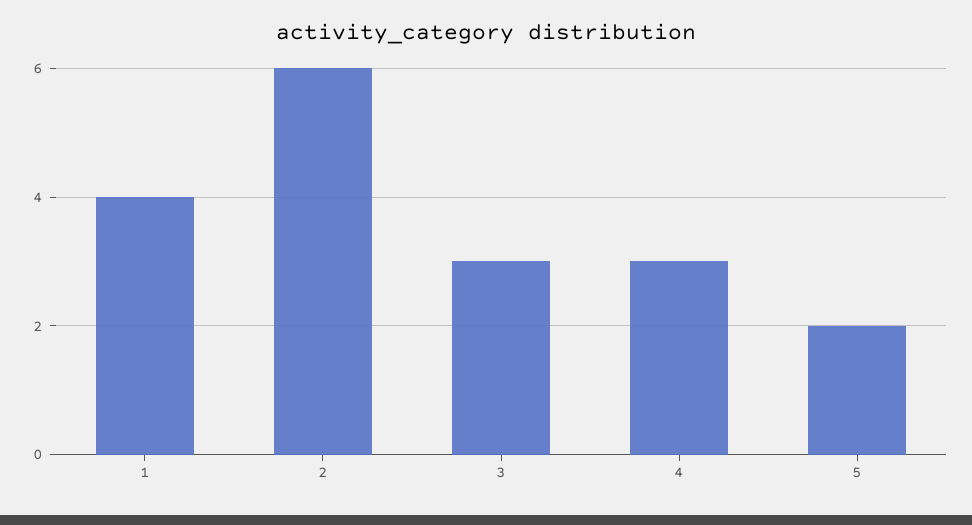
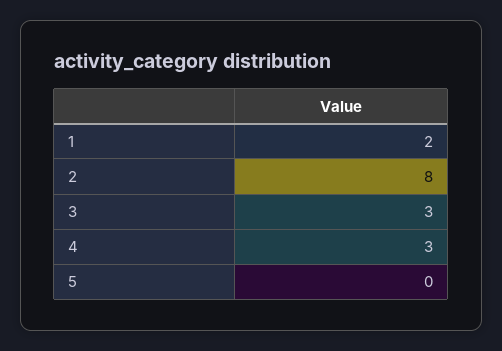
1: 4 -> 2
2: 6 -> 8
5: 2 -> 0

